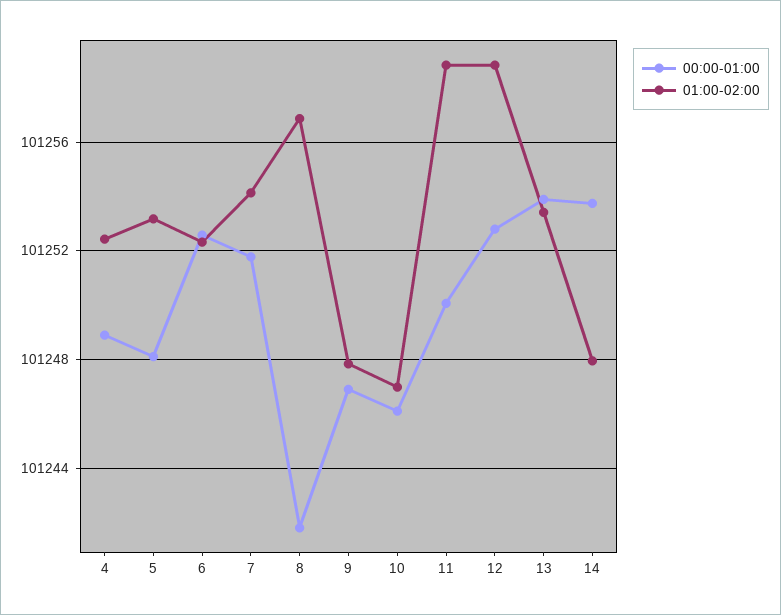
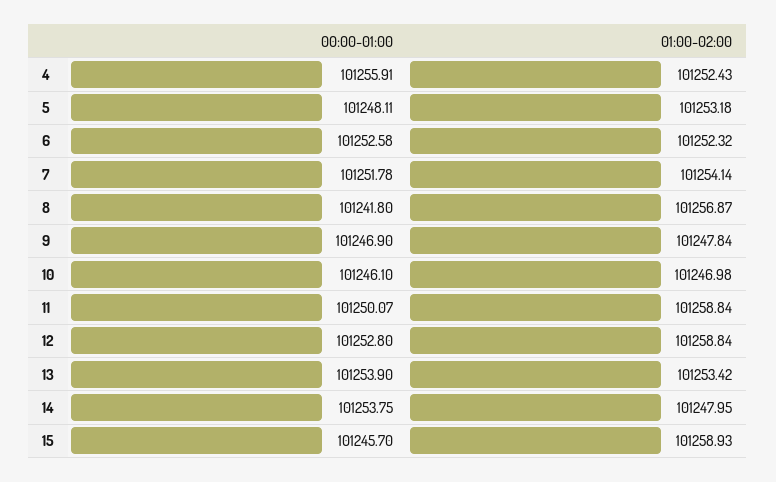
00:00-01:00, 4: 101249 -> 101255.91
00:00-01:00, 15: none -> 101245.7
01:00-02:00, 15: none -> 101258.93

